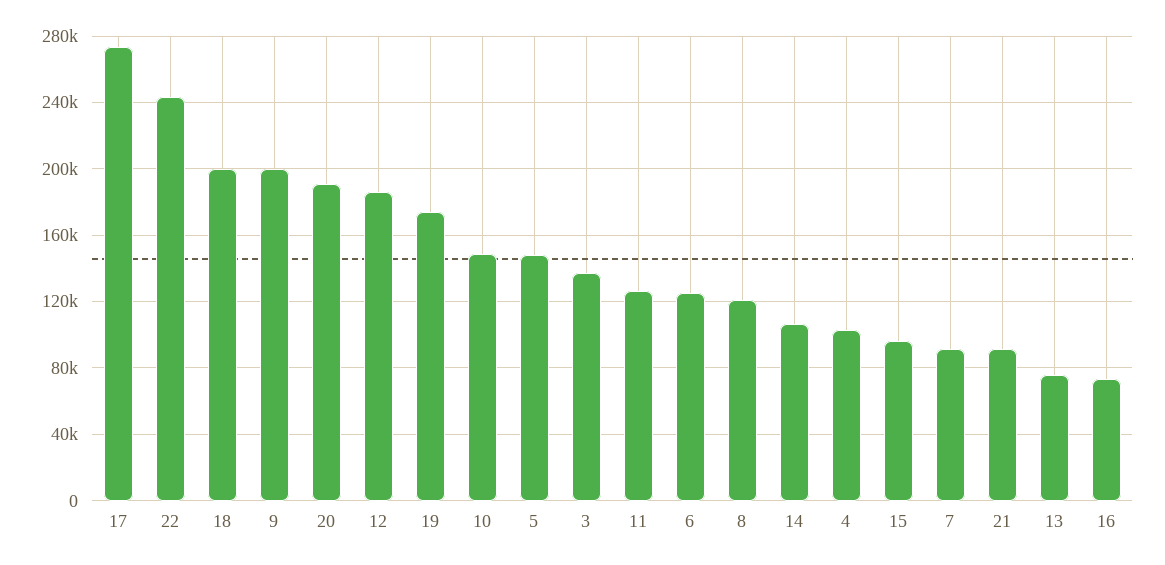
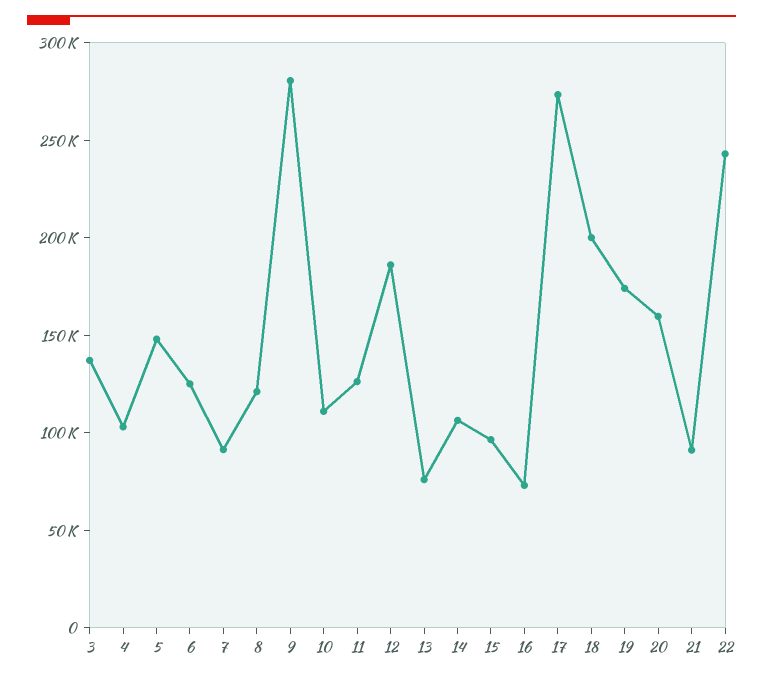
9: 200000 -> 280000
20: 190000 -> 160000
10: 150000 -> 110000

